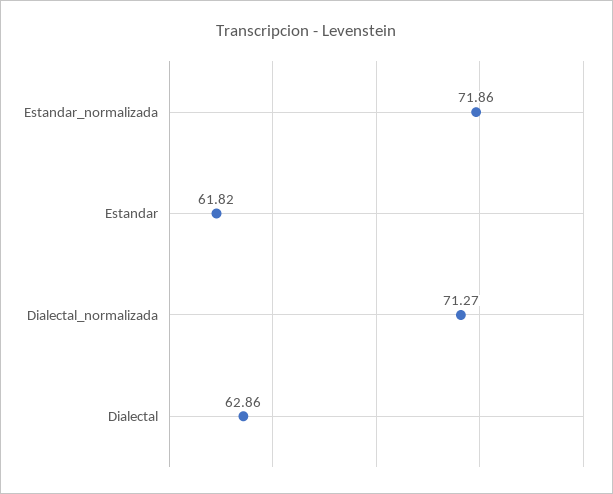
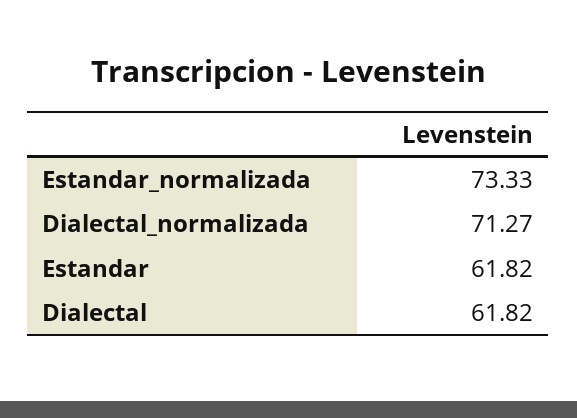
Estandar_normalizada: 71.86 -> 73.33
Dialectal: 62.86 -> 61.82

